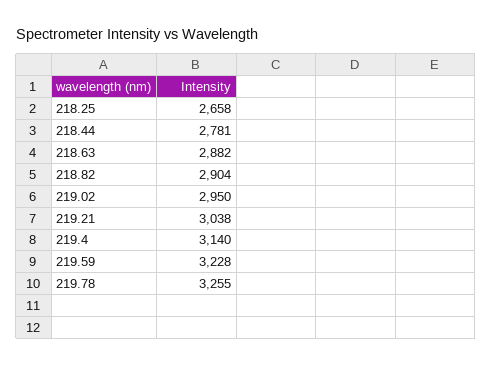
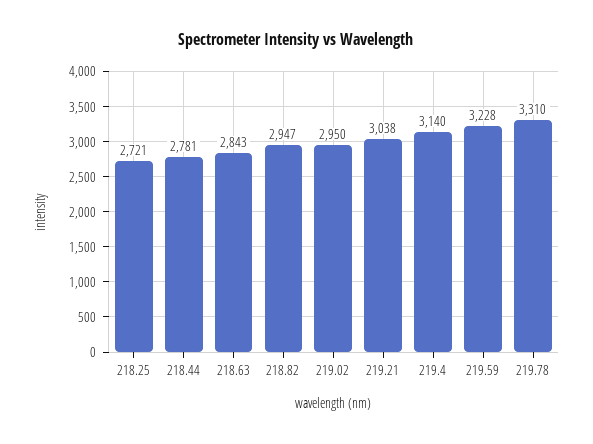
218.25: 2658 -> 2721
218.63: 2882 -> 2843
218.82: 2904 -> 2947
219.78: 3255 -> 3310

